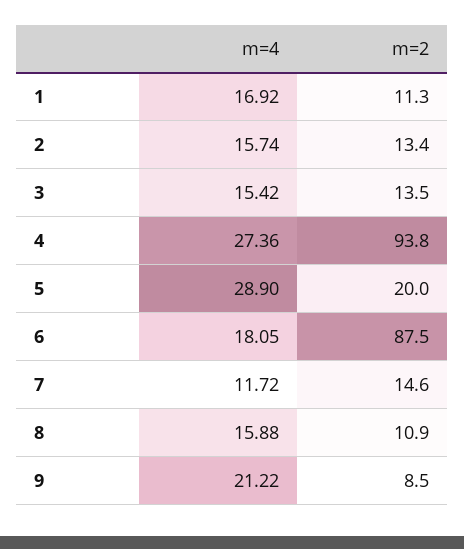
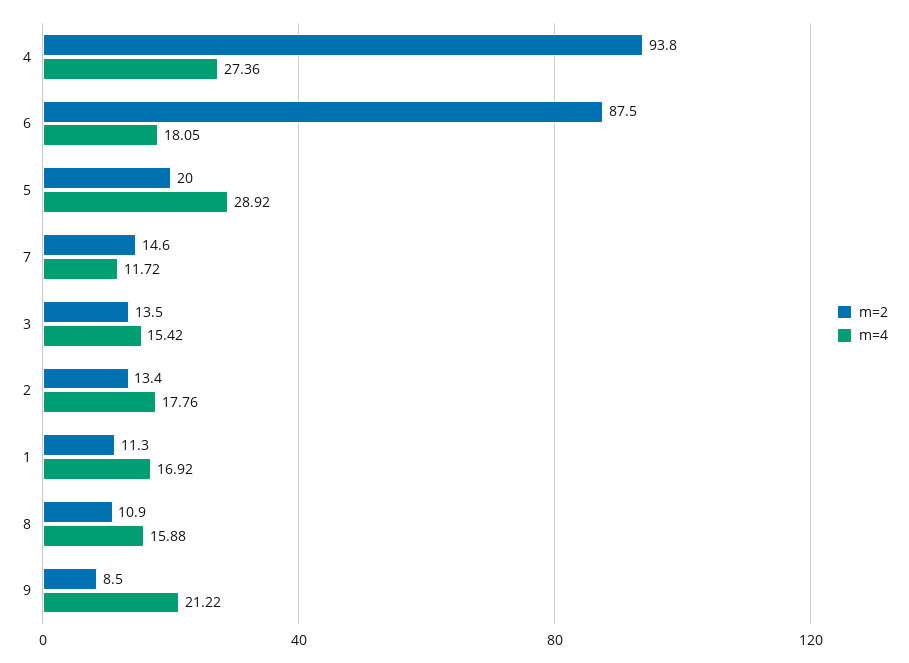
m=4, 2: 15.74 -> 17.76
m=4, 5: 28.9 -> 28.92

